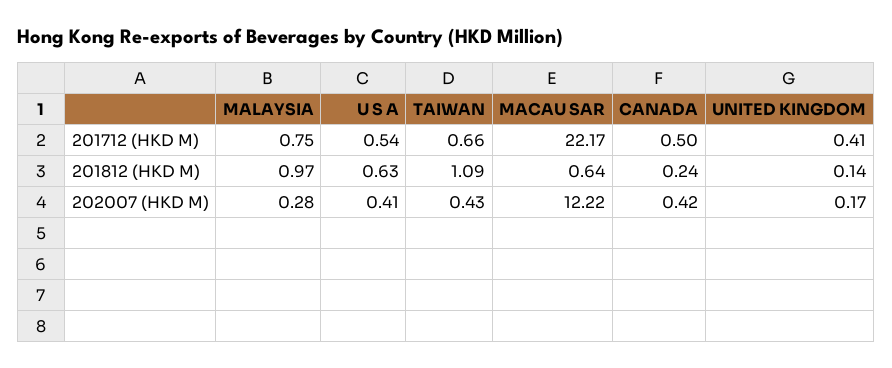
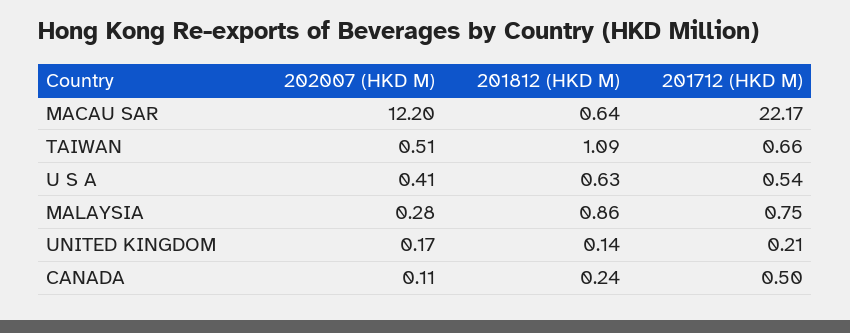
UNITED KINGDOM, 201712 (HKD M): 0.41 -> 0.21
MALAYSIA, 201812 (HKD M): 0.97 -> 0.86
TAIWAN, 202007 (HKD M): 0.43 -> 0.51
MACAU SAR, 202007 (HKD M): 12.22 -> 12.2
CANADA, 202007 (HKD M): 0.42 -> 0.11

